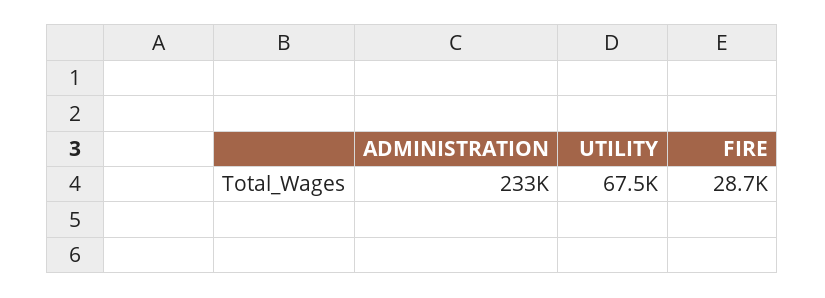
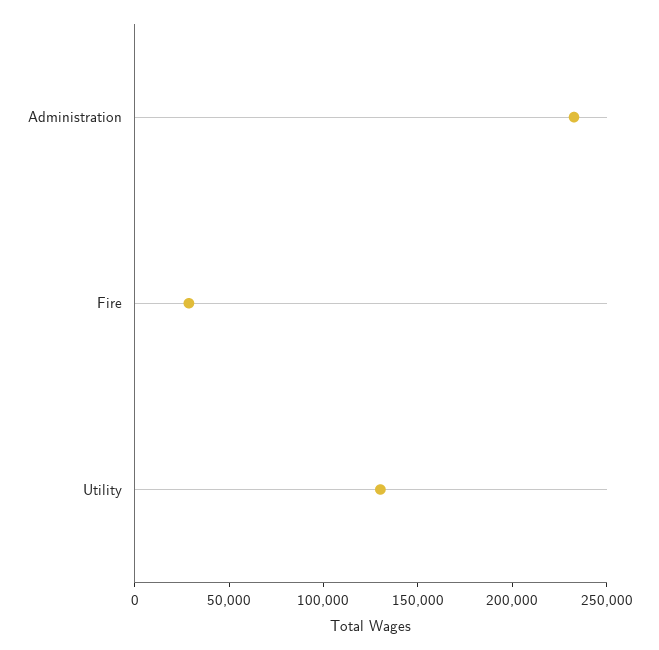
UTILITY: 67500 -> 130000

